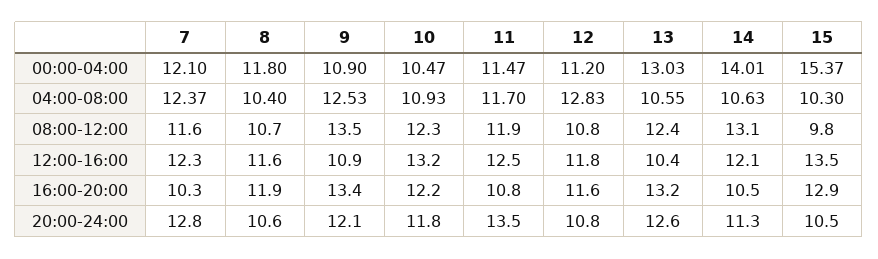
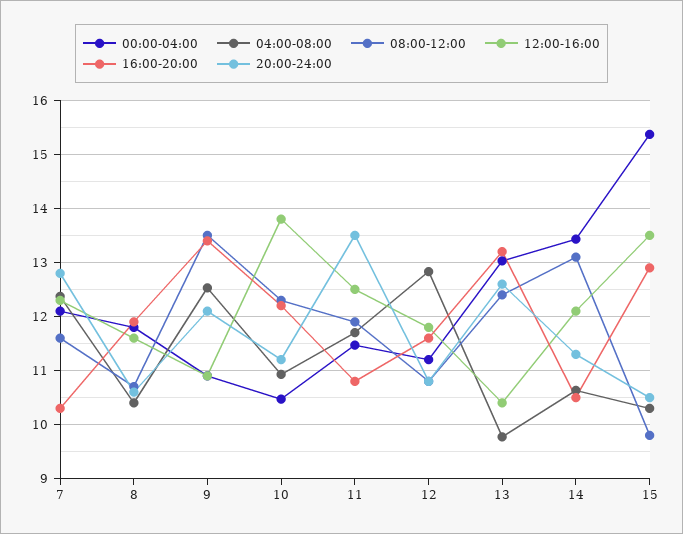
00:00-04:00, 14: 14.01 -> 13.4
04:00-08:00, 13: 10.55 -> 9.8
12:00-16:00, 10: 13.2 -> 13.8
20:00-24:00, 10: 11.8 -> 11.2

